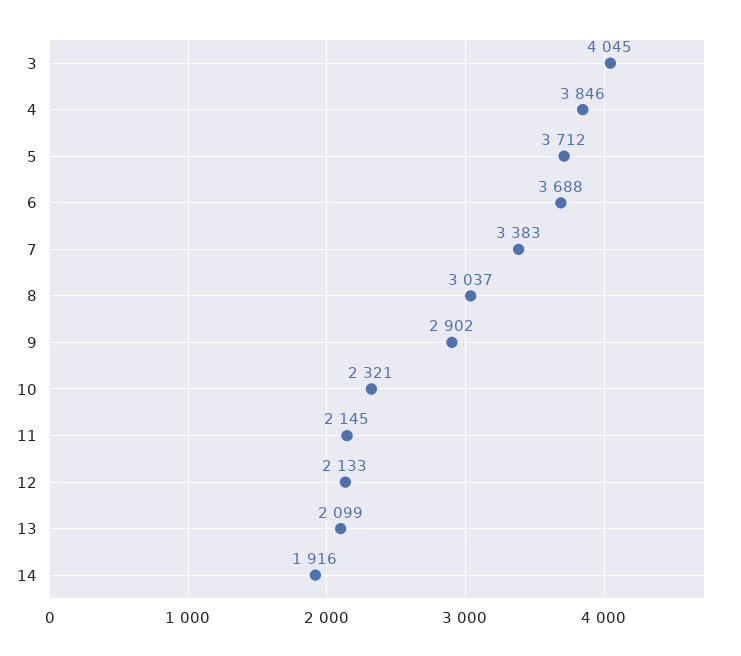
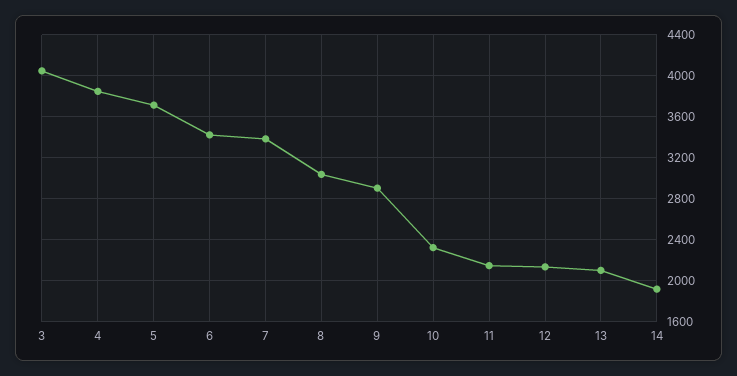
6: 3688 -> 3400

